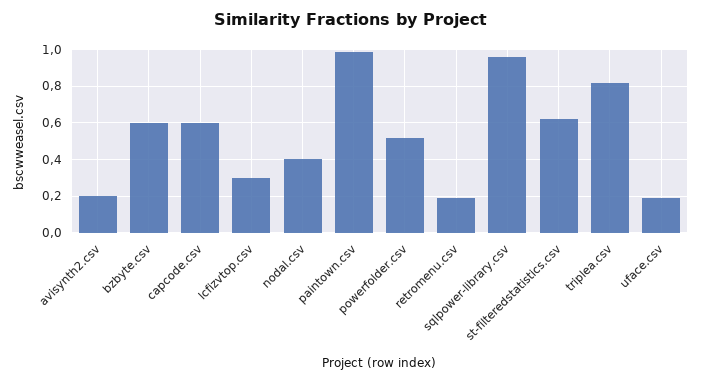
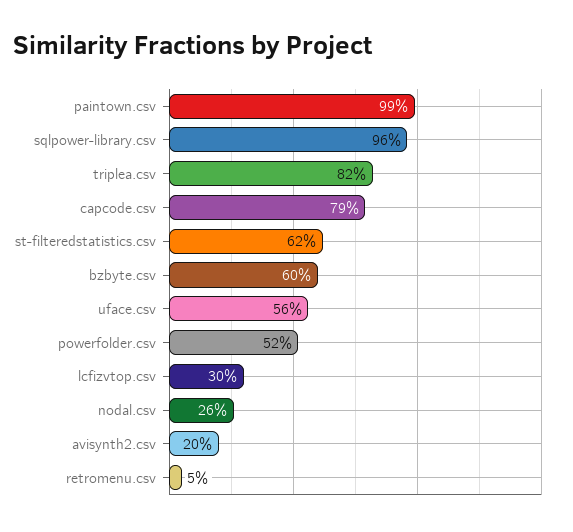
capcode.csv: 0.6 -> 0.79
nodal.csv: 0.4 -> 0.26
retromenu.csv: 0.2 -> 0.05
uface.csv: 0.2 -> 0.56

